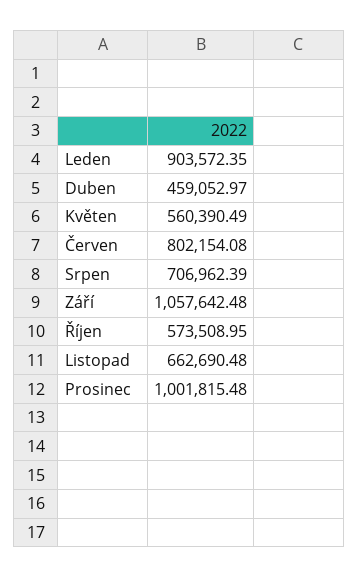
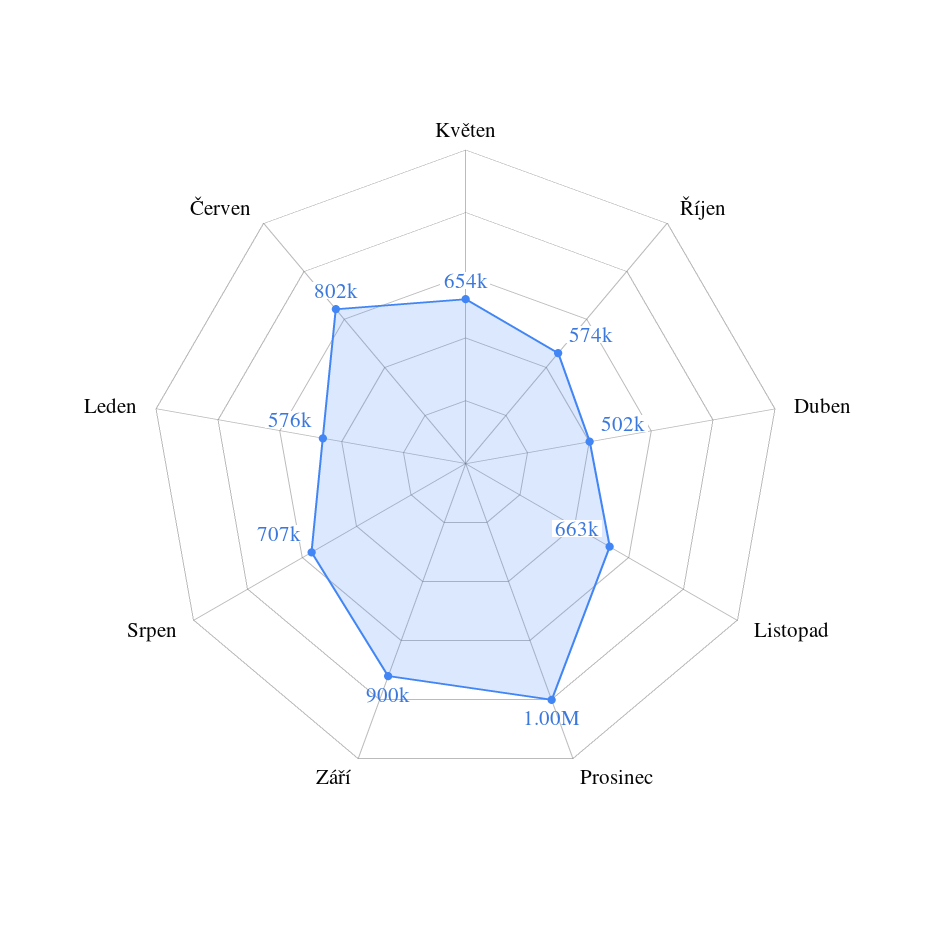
Leden: 903572.35 -> 576000
Duben: 459052.97 -> 502000
Květen: 560390.49 -> 654000
Září: 1057642.48 -> 900000

